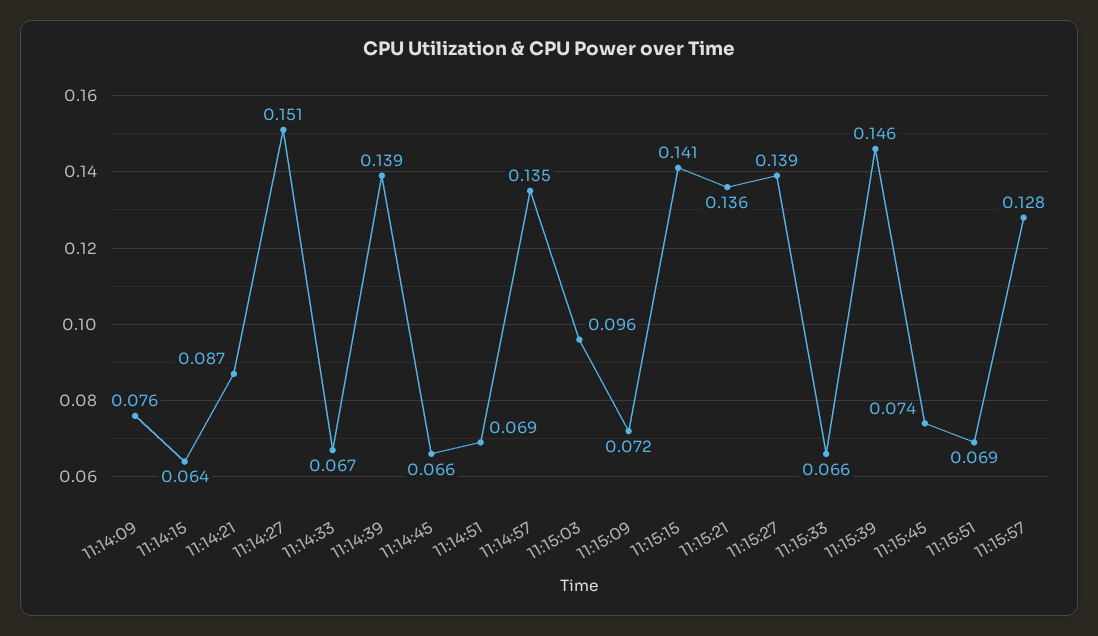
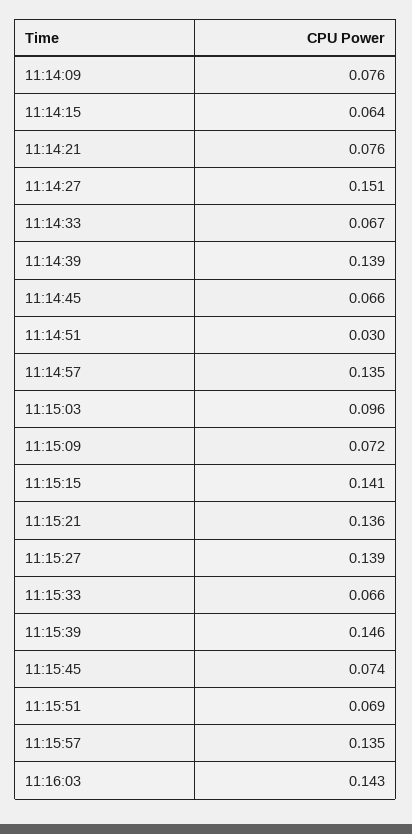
11:14:21: 0.087 -> 0.076
11:14:51: 0.069 -> 0.03
11:15:57: 0.128 -> 0.135
11:16:03: none -> 0.143

